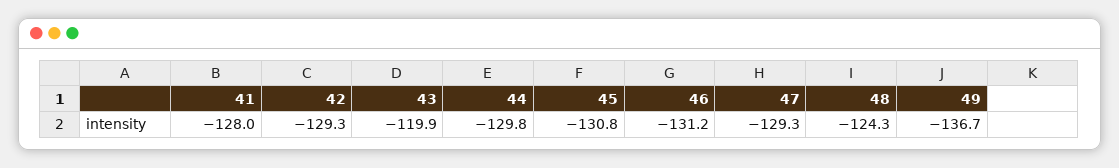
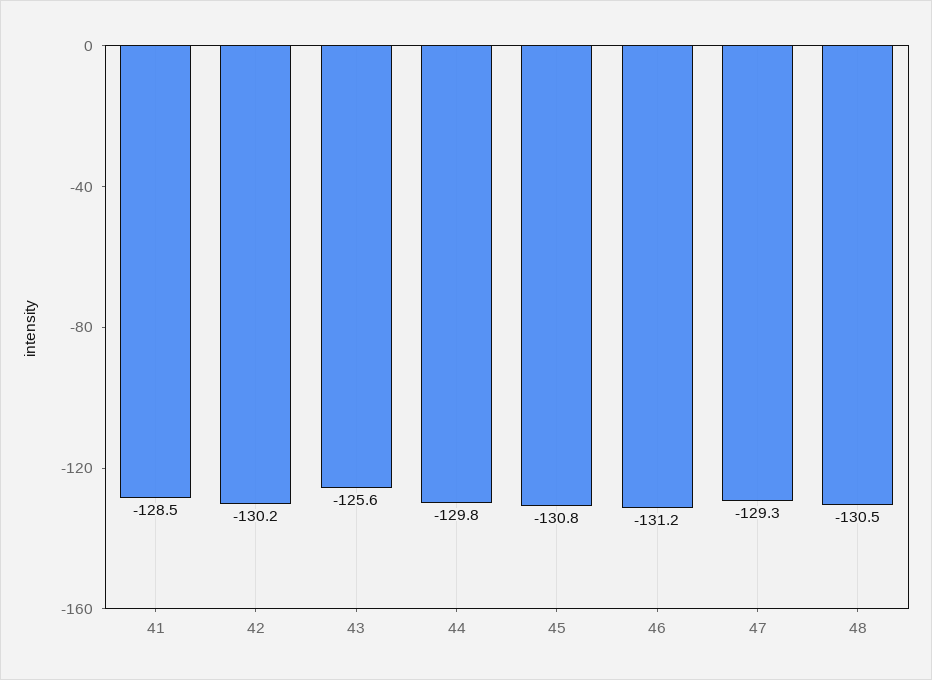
41: -128 -> -128.5
42: -129.3 -> -130.2
43: -119.9 -> -125.6
48: -124.3 -> -130.5
49: -136.7 -> none

